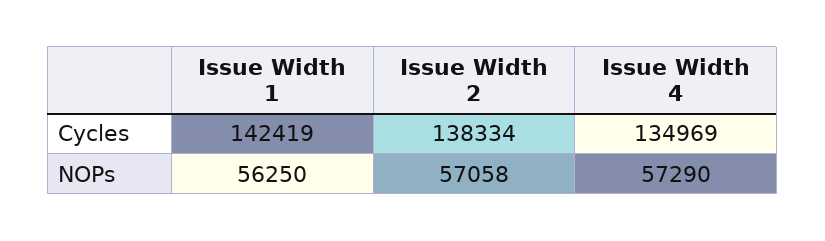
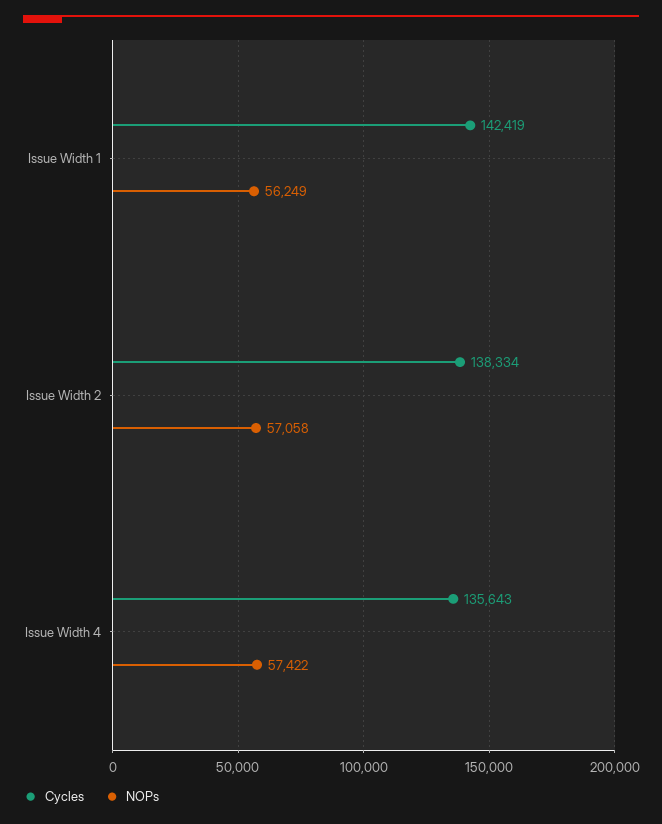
Cycles, Issue Width 4: 134969 -> 135643
NOPs, Issue Width 1: 56250 -> 56249
NOPs, Issue Width 4: 57290 -> 57422

